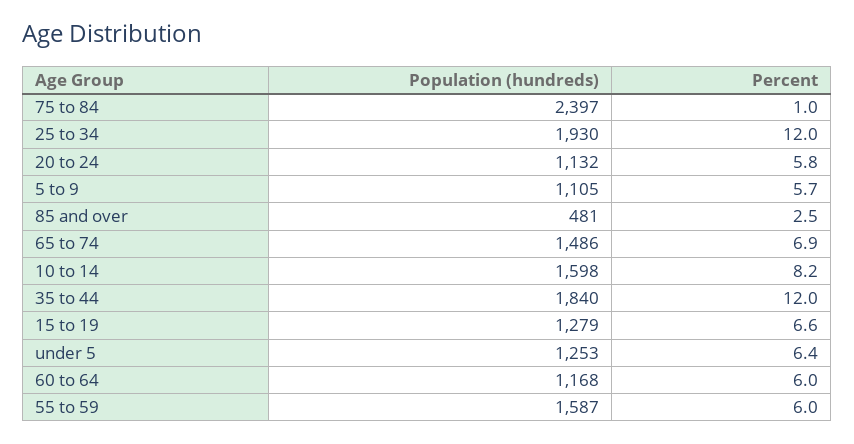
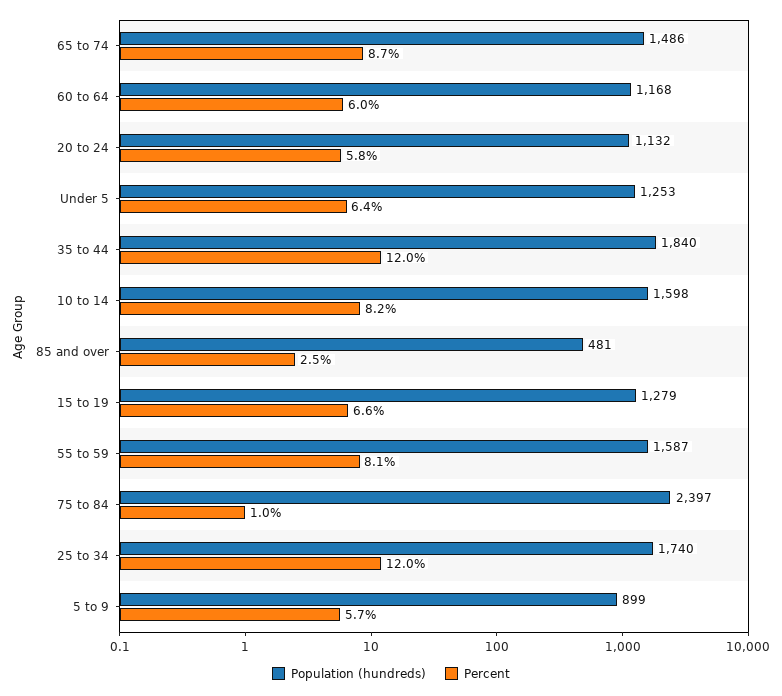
Population (hundreds), 25 to 34: 1930 -> 1740
Population (hundreds), 5 to 9: 1105 -> 899
Percent, 65 to 74: 6.9 -> 8.7
Percent, 55 to 59: 6 -> 8.1

